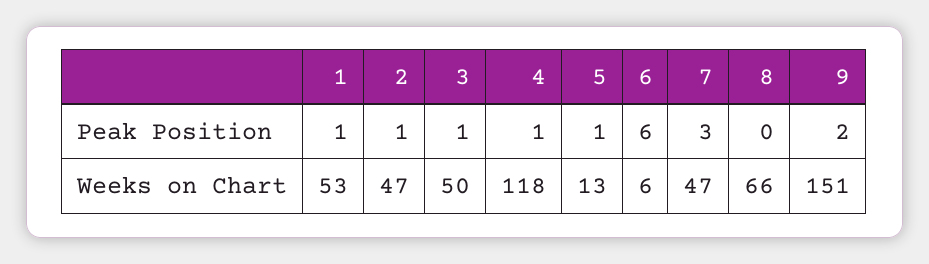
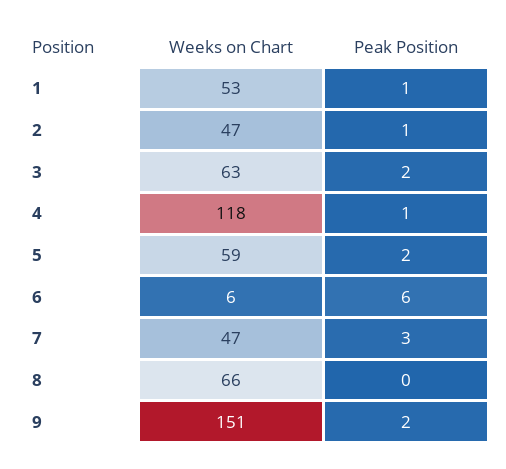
3, Peak Position: 1 -> 2
5, Peak Position: 1 -> 2
3, Weeks on Chart: 50 -> 63
5, Weeks on Chart: 13 -> 59

